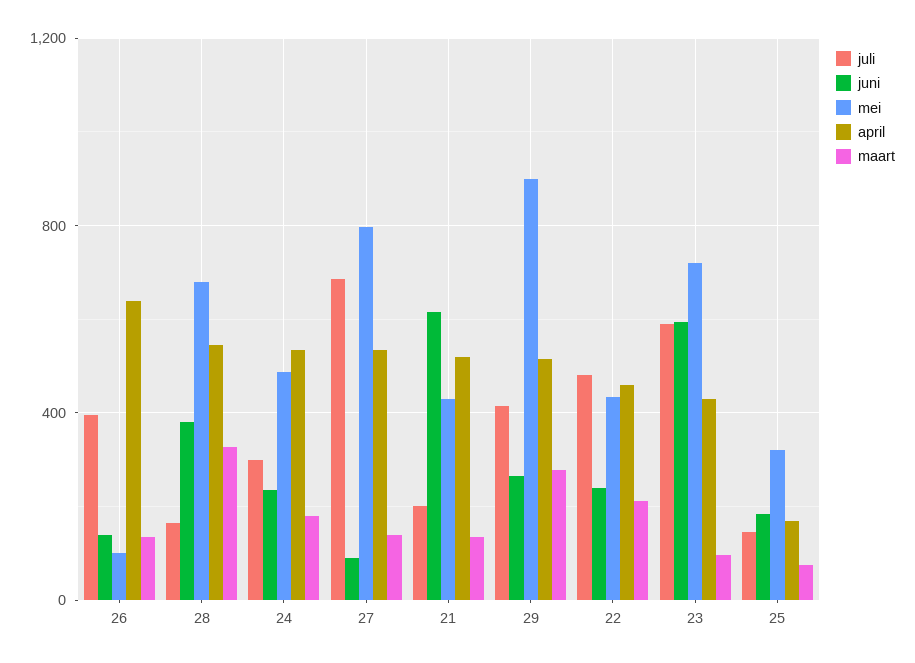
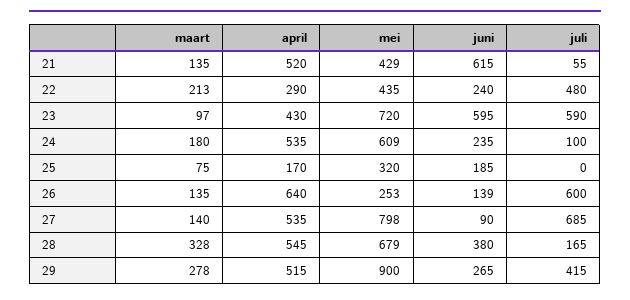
juli, 26: 400 -> 600
mei, 26: 100 -> 253
juli, 24: 300 -> 100
mei, 24: 500 -> 609
juli, 21: 200 -> 55
april, 22: 450 -> 290
juli, 25: 150 -> 0

